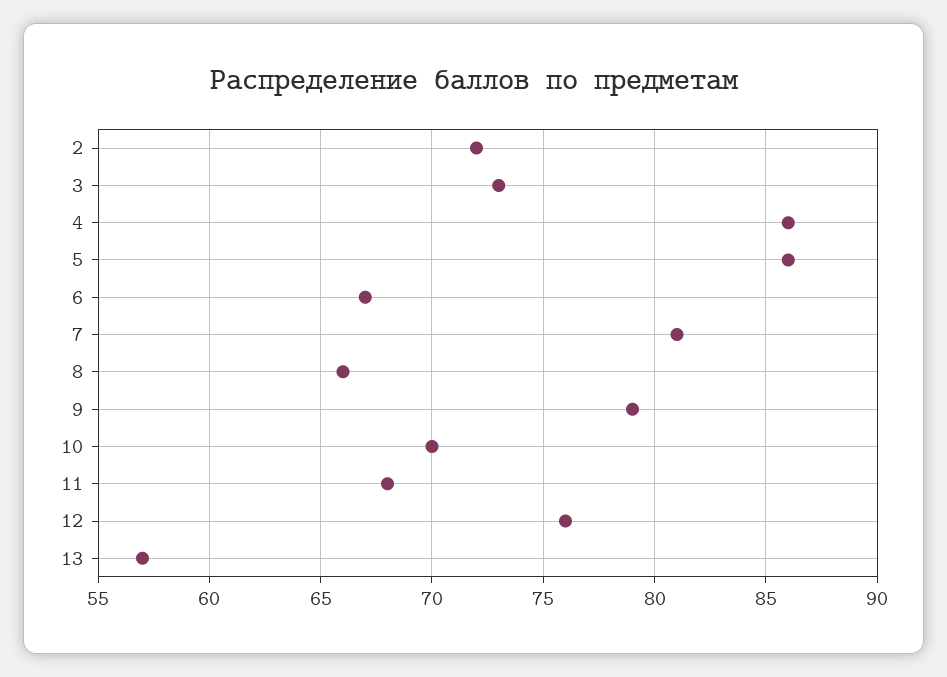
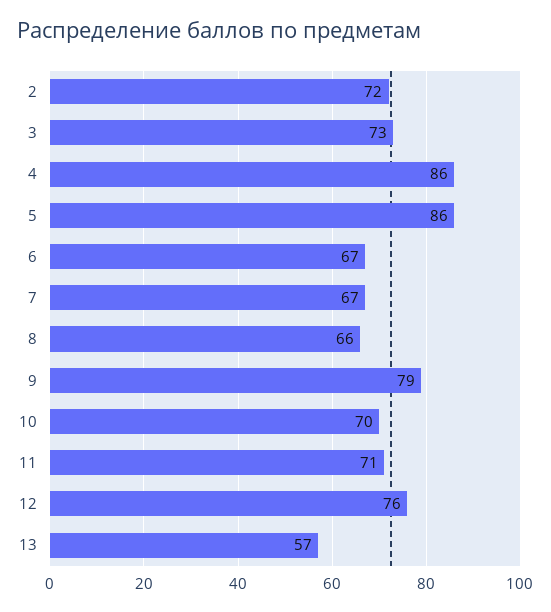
7: 81 -> 67
11: 68 -> 71

